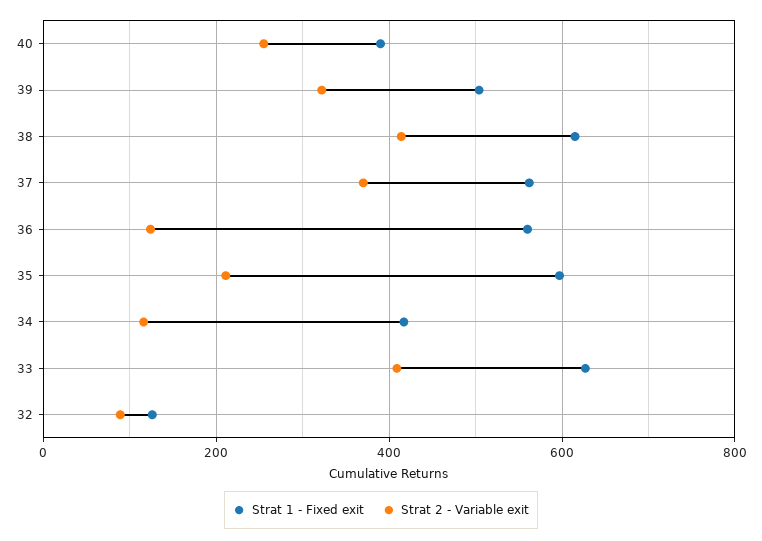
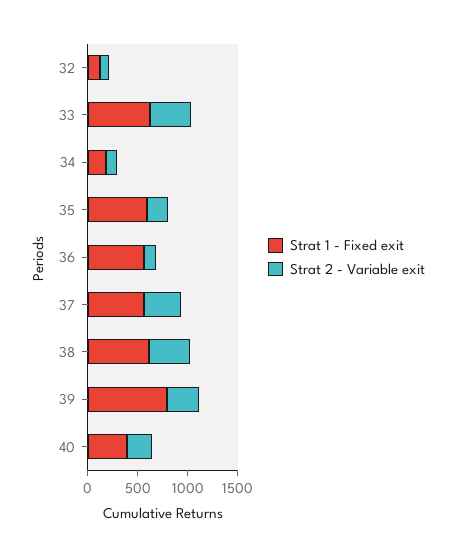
Strat 1 - Fixed exit, 39: 500 -> 800
Strat 1 - Fixed exit, 34: 420 -> 200

